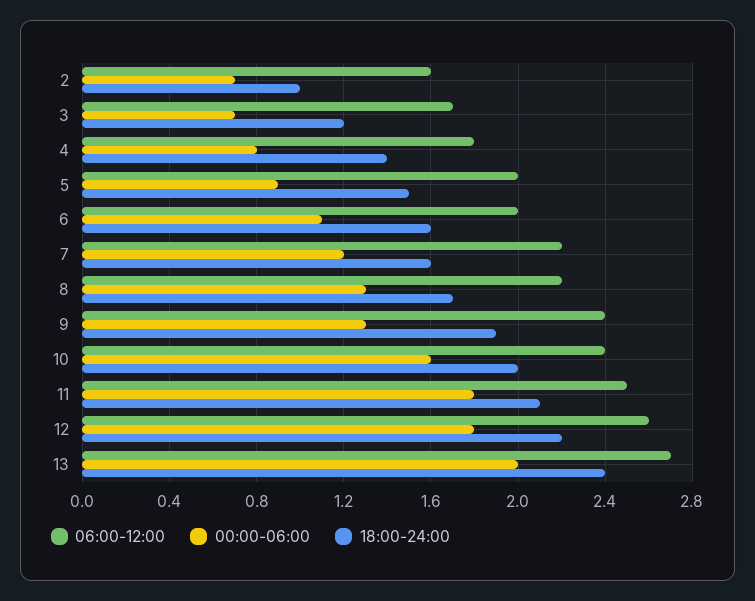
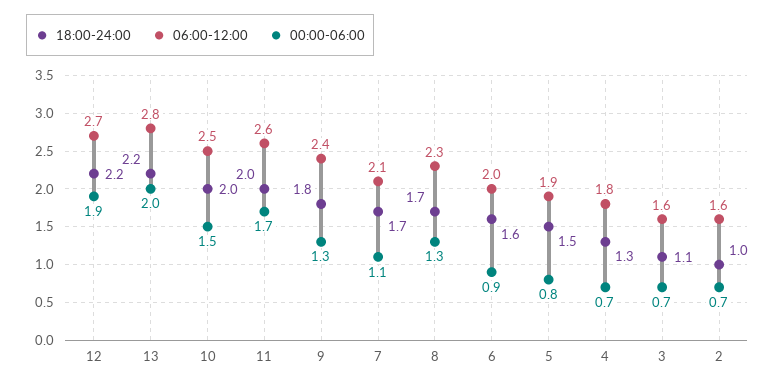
06:00-12:00, 3: 1.7 -> 1.6
18:00-24:00, 3: 1.2 -> 1.1
00:00-06:00, 4: 0.8 -> 0.7
18:00-24:00, 4: 1.4 -> 1.3
06:00-12:00, 5: 2 -> 1.9
00:00-06:00, 5: 0.9 -> 0.8
00:00-06:00, 6: 1.1 -> 0.9
06:00-12:00, 7: 2.2 -> 2.1
00:00-06:00, 7: 1.2 -> 1.1
18:00-24:00, 7: 1.6 -> 1.7
06:00-12:00, 8: 2.2 -> 2.3
18:00-24:00, 9: 1.9 -> 1.8
06:00-12:00, 10: 2.4 -> 2.5
00:00-06:00, 10: 1.6 -> 1.5
06:00-12:00, 11: 2.5 -> 2.6
00:00-06:00, 11: 1.8 -> 1.7
18:00-24:00, 11: 2.1 -> 2
06:00-12:00, 12: 2.6 -> 2.7
00:00-06:00, 12: 1.8 -> 1.9
06:00-12:00, 13: 2.7 -> 2.8
18:00-24:00, 13: 2.4 -> 2.2

